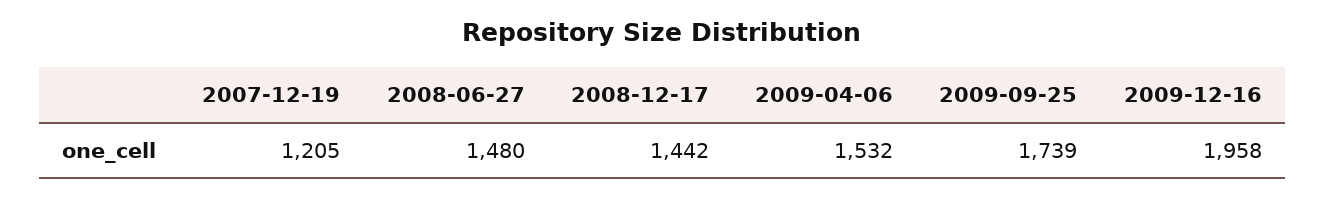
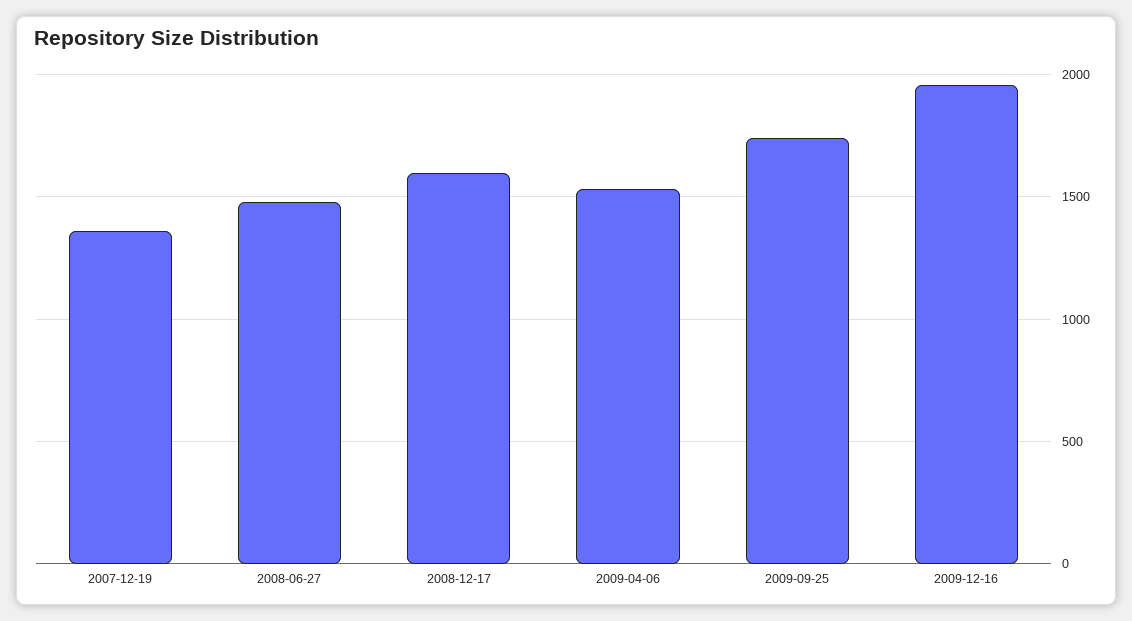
2007-12-19: 1205 -> 1350
2008-12-17: 1442 -> 1600

